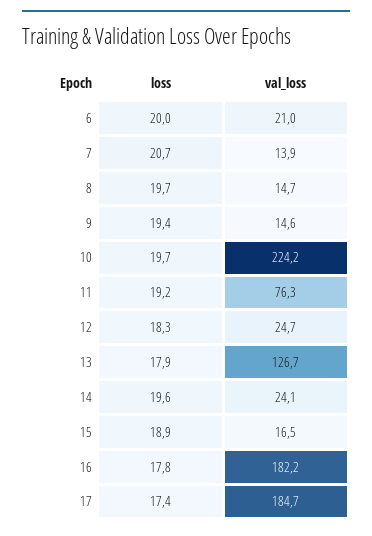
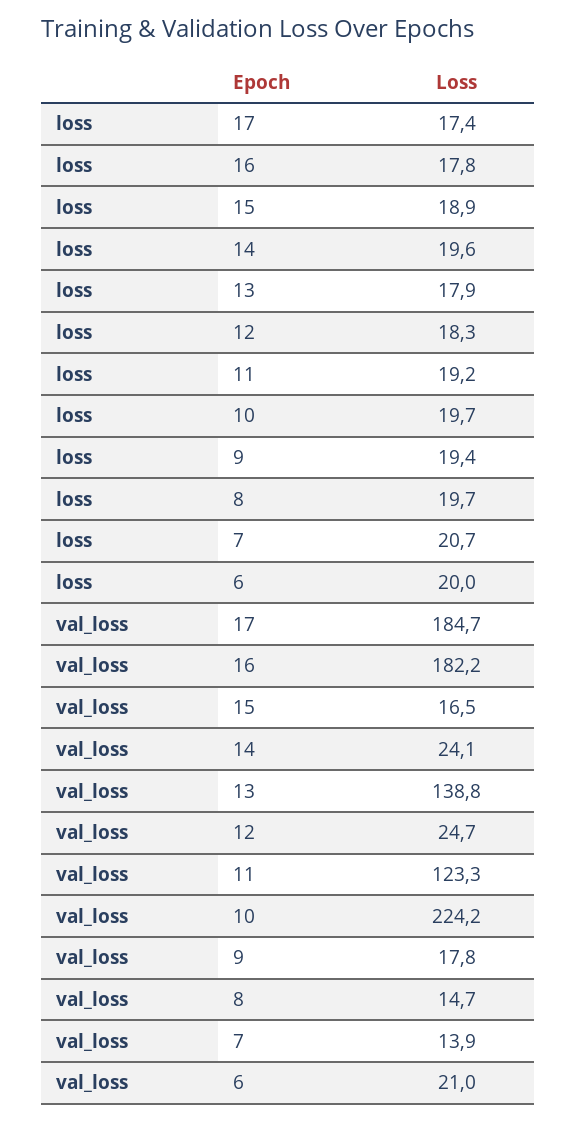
val_loss, 9: 14.6 -> 17.8
val_loss, 11: 76.3 -> 123.3
val_loss, 13: 126.7 -> 138.8

